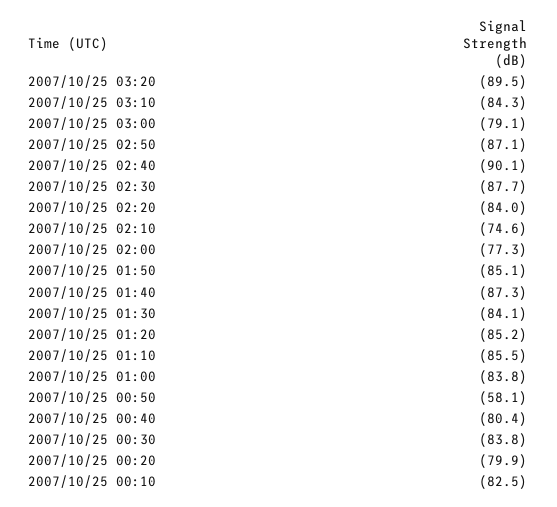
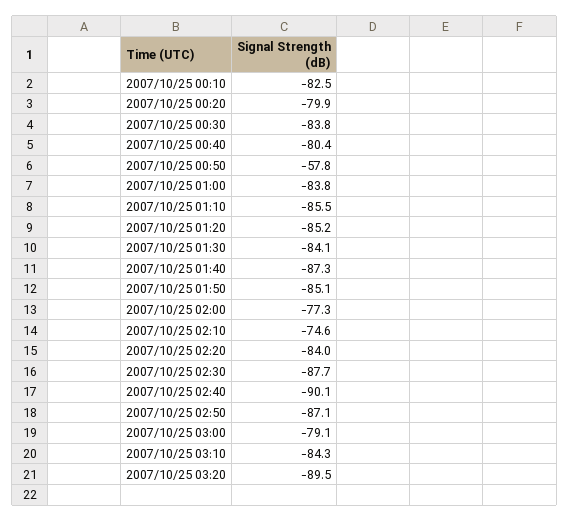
2007/10/25 00:50: -58.1 -> -57.8

